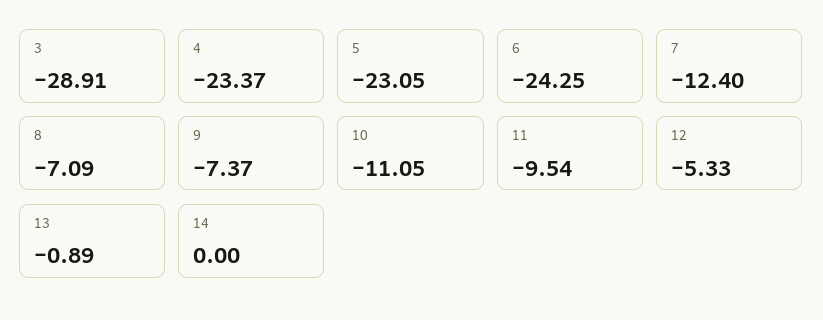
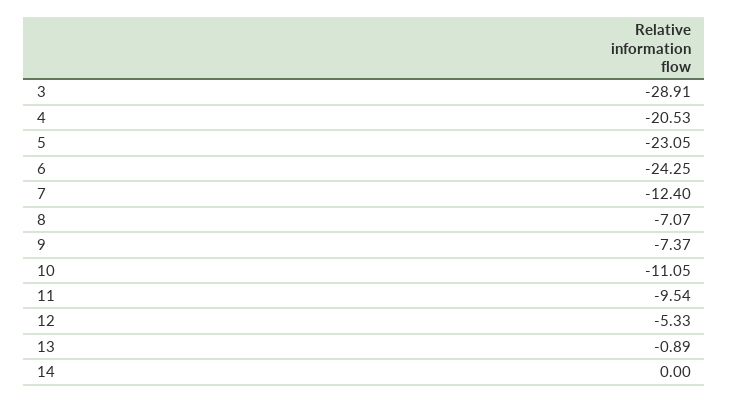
4: -23.37 -> -20.53
8: -7.09 -> -7.07

